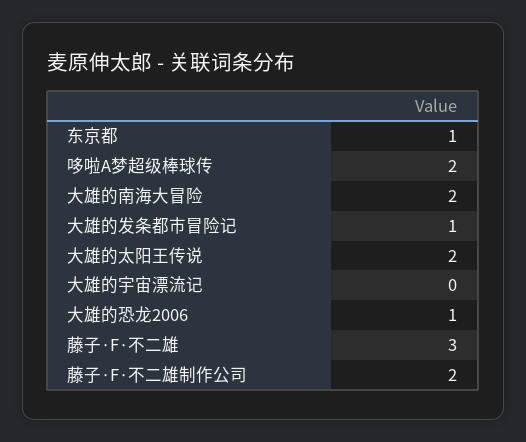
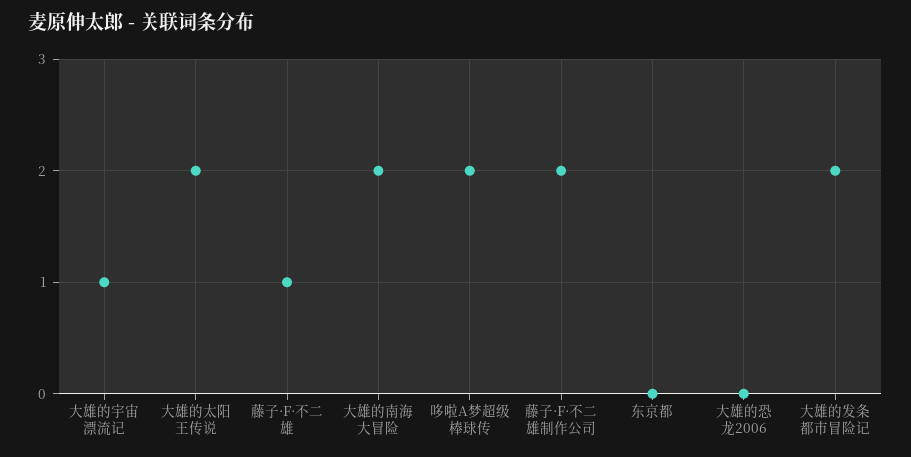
东京都: 1 -> 0
大雄的发条都市冒险记: 1 -> 2
大雄的宇宙漂流记: 0 -> 1
大雄的恐龙2006: 1 -> 0
藤子·F·不二雄: 3 -> 1

